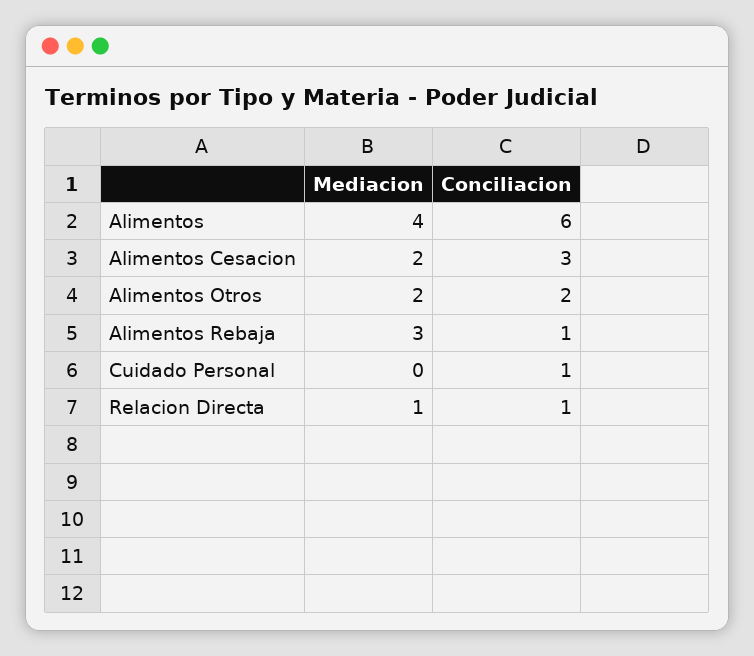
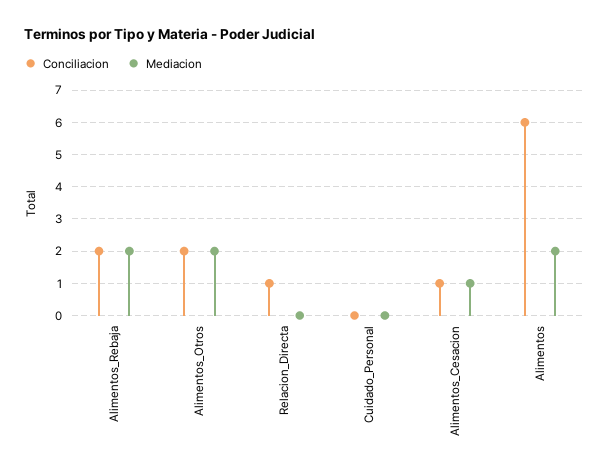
Mediacion, Alimentos: 4 -> 2
Mediacion, Alimentos Cesacion: 2 -> 1
Conciliacion, Alimentos Cesacion: 3 -> 1
Mediacion, Alimentos Rebaja: 3 -> 2
Conciliacion, Alimentos Rebaja: 1 -> 2
Conciliacion, Cuidado Personal: 1 -> 0
Mediacion, Relacion Directa: 1 -> 0

